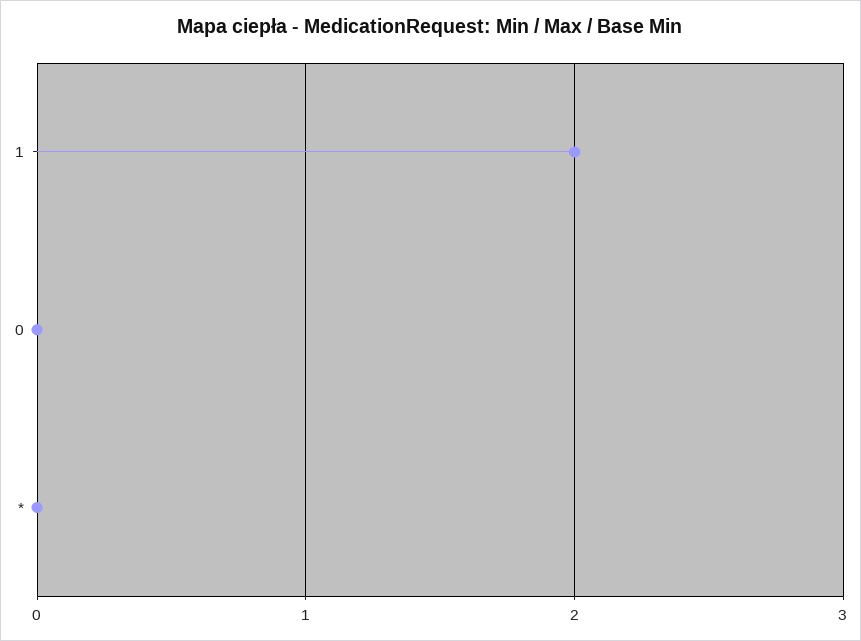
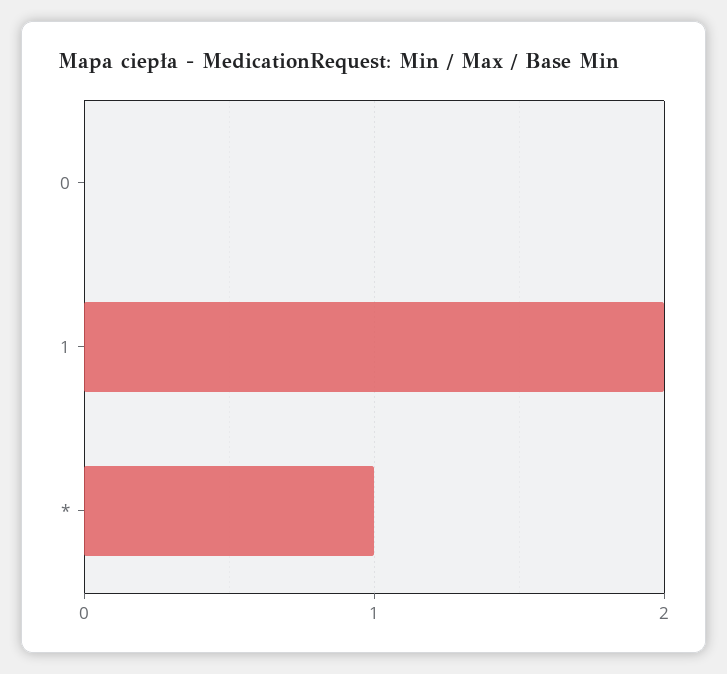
*: 0 -> 1

